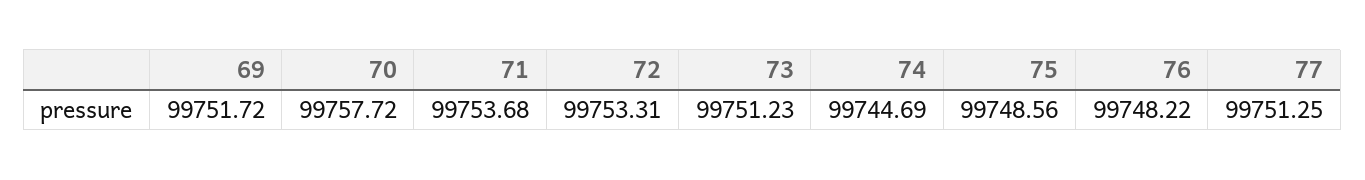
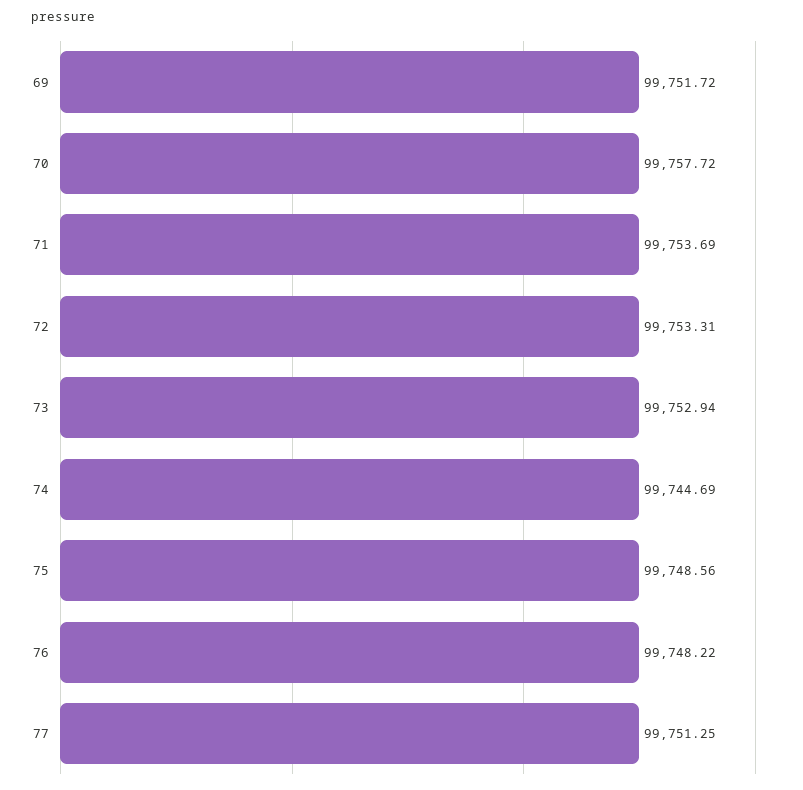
71: 99753.68 -> 99753.69
73: 99751.23 -> 99752.94

